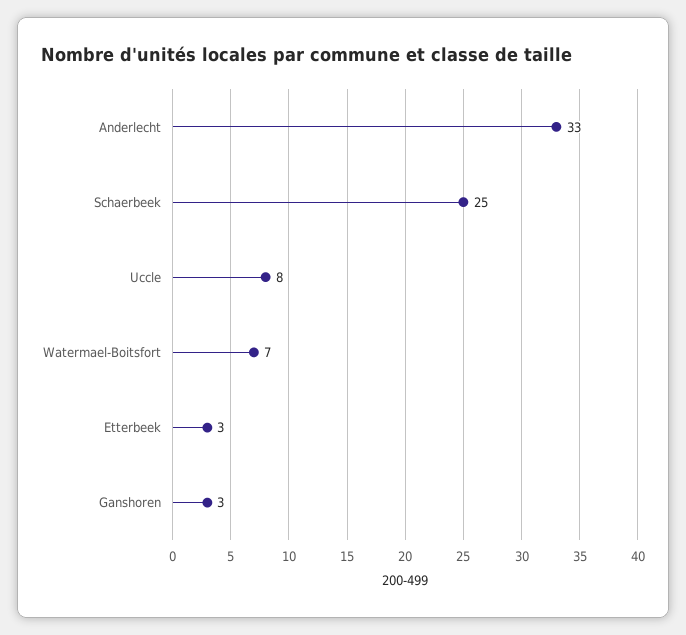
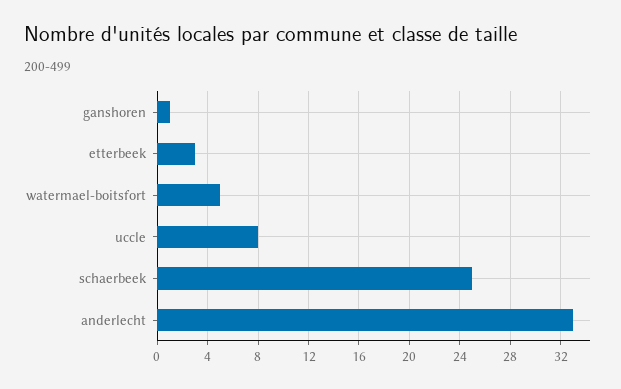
Watermael-Boitsfort: 7 -> 5
Ganshoren: 3 -> 1

